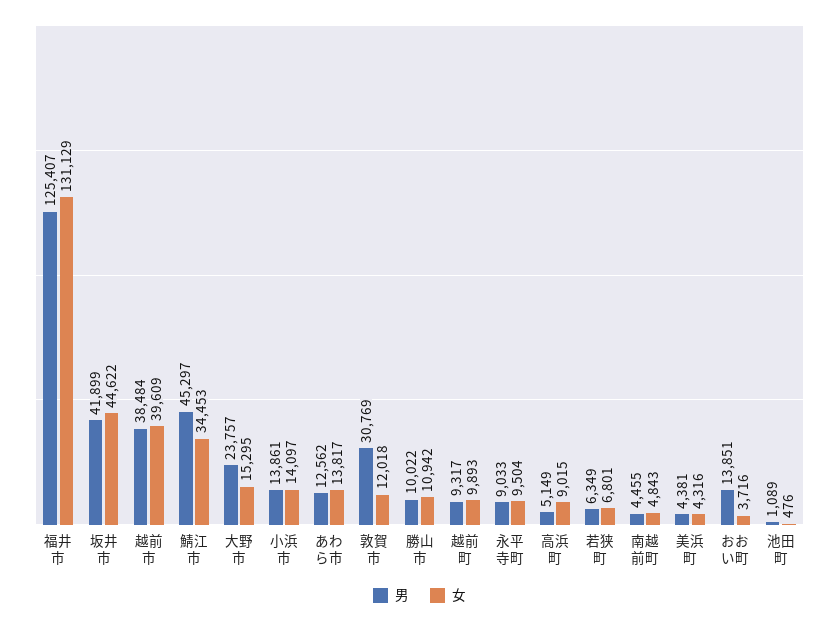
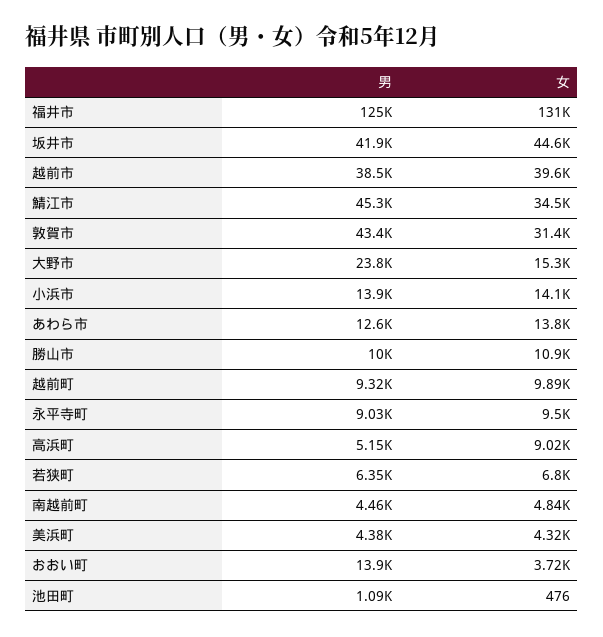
男, 敦賀市: 30769 -> 43400
女, 敦賀市: 12018 -> 31400

